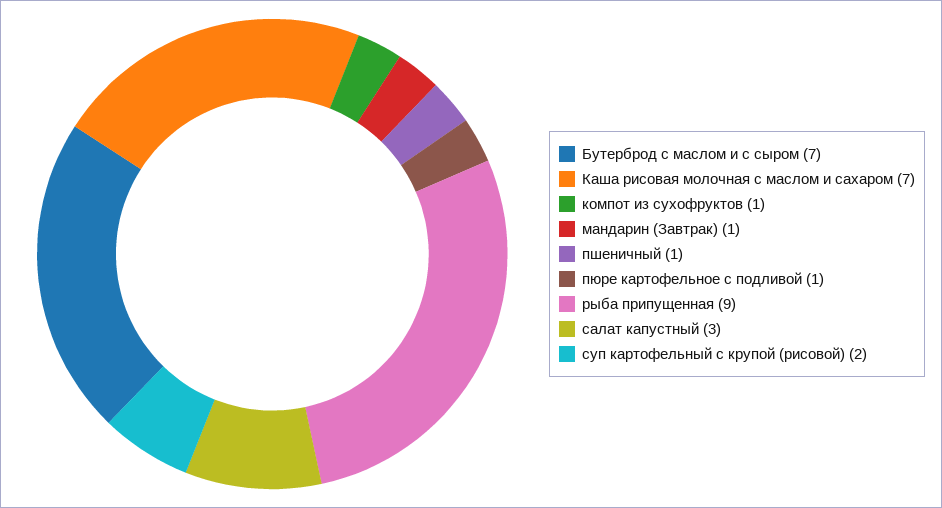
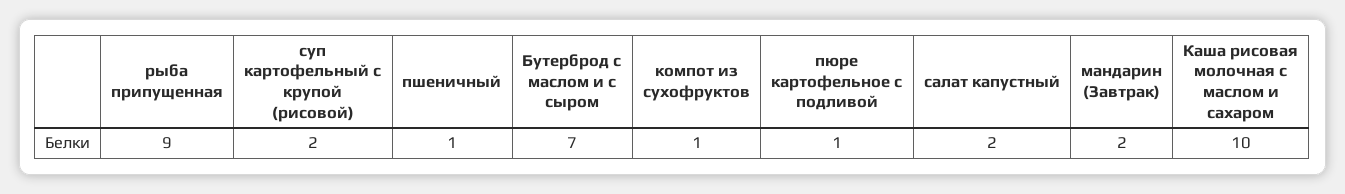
Каша рисовая молочная с маслом и сахаром: 7 -> 10
мандарин (Завтрак): 1 -> 2
салат капустный: 3 -> 2

